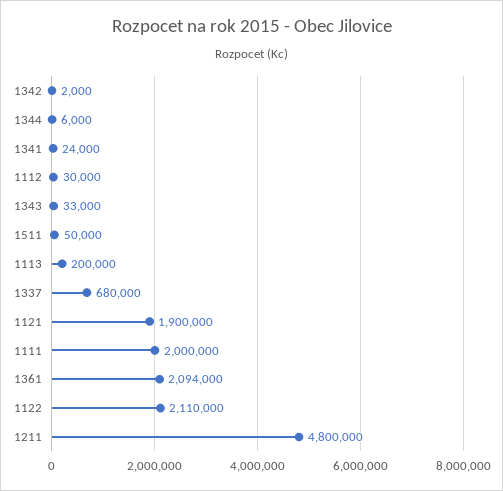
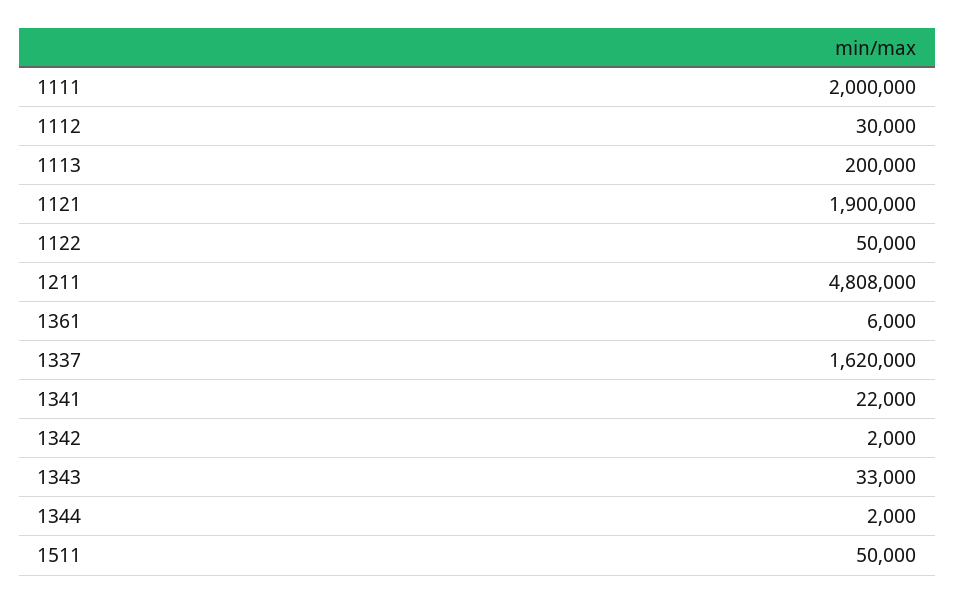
1344: 6000 -> 2000
1341: 24000 -> 22000
1337: 680000 -> 1620000
1361: 2094000 -> 6000
1122: 2110000 -> 50000
1211: 4800000 -> 4808000

